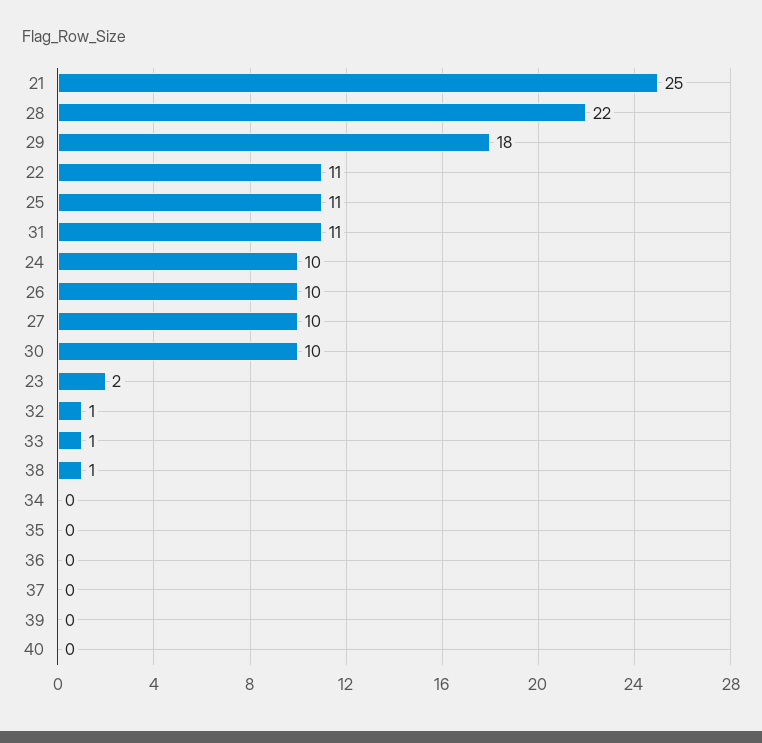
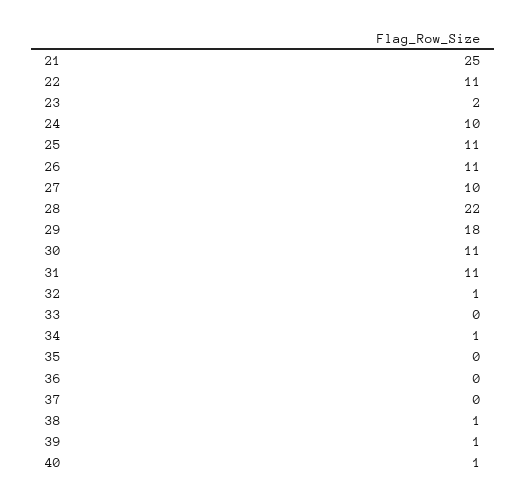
26: 10 -> 11
30: 10 -> 11
33: 1 -> 0
34: 0 -> 1
39: 0 -> 1
40: 0 -> 1

